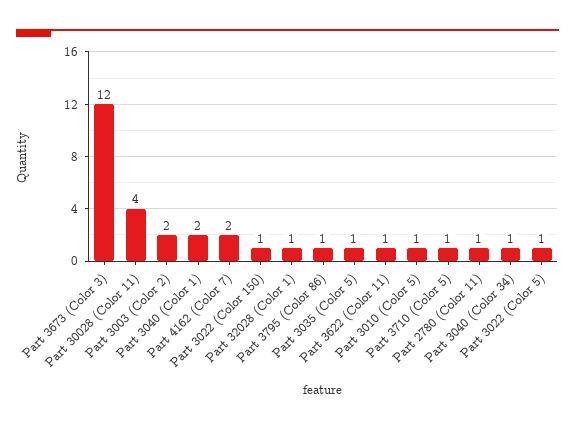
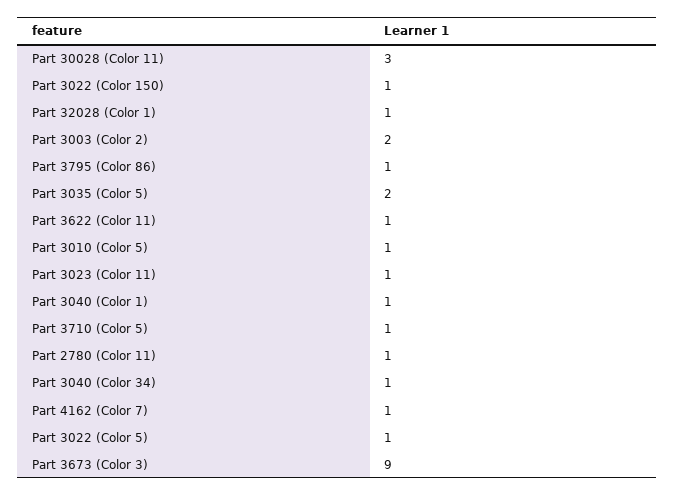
Part 3673 (Color 3): 12 -> 9
Part 30028 (Color 11): 4 -> 3
Part 3040 (Color 1): 2 -> 1
Part 4162 (Color 7): 2 -> 1
Part 3035 (Color 5): 1 -> 2
Part 3023 (Color 11): none -> 1

